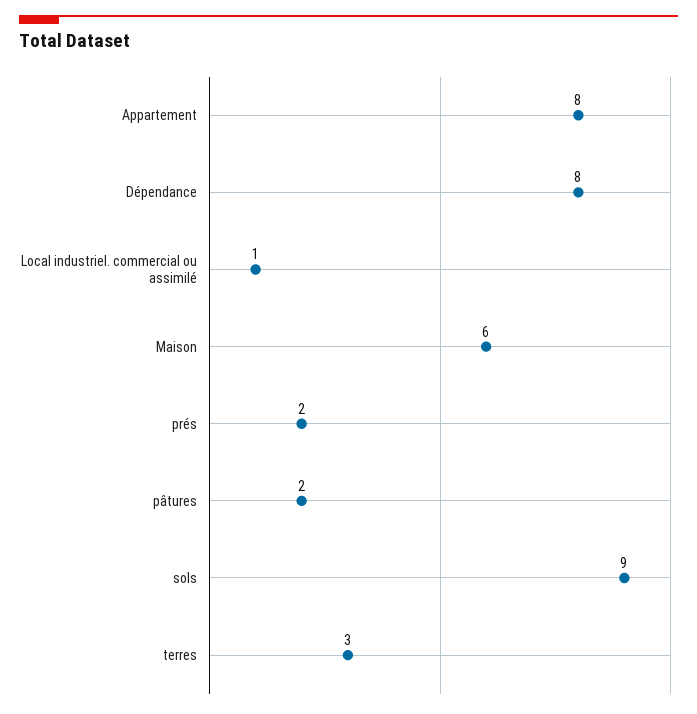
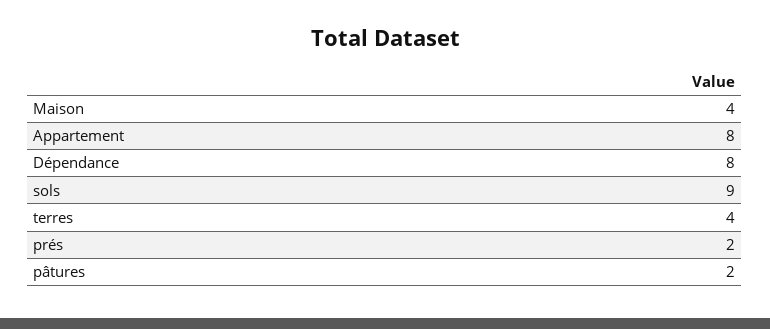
Local industriel. commercial ou assimilé: 1 -> none
Maison: 6 -> 4
terres: 3 -> 4

